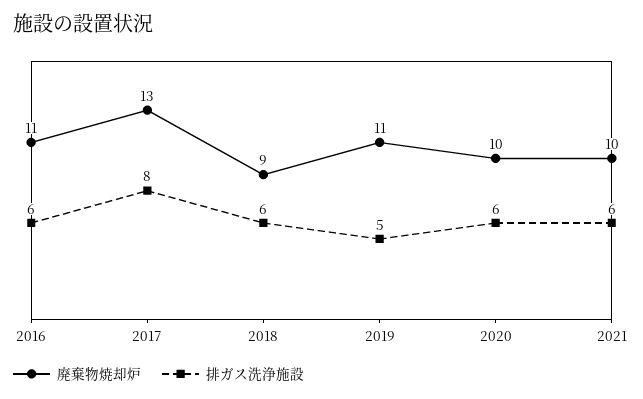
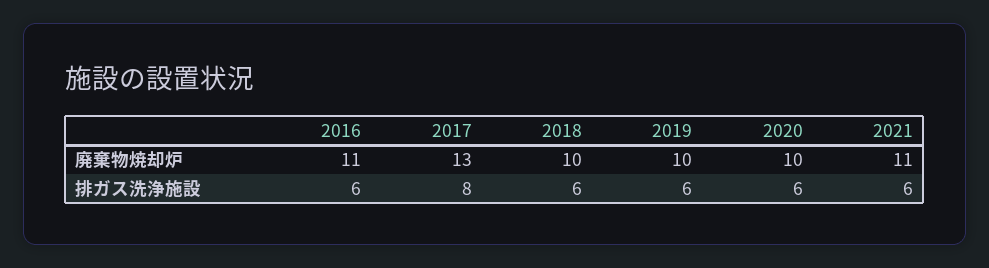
廃棄物焼却炉, 2018: 9 -> 10
廃棄物焼却炉, 2019: 11 -> 10
排ガス洗浄施設, 2019: 5 -> 6
廃棄物焼却炉, 2021: 10 -> 11

